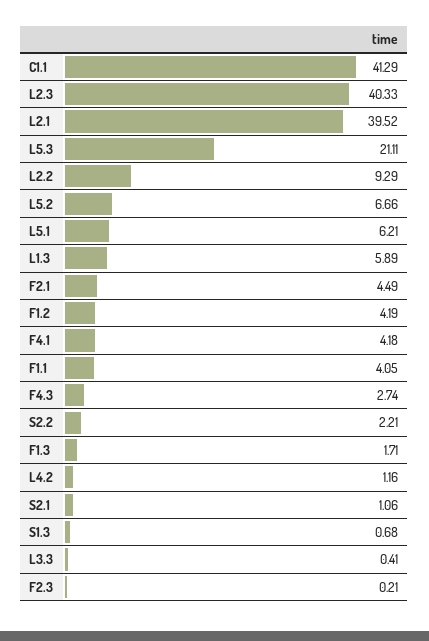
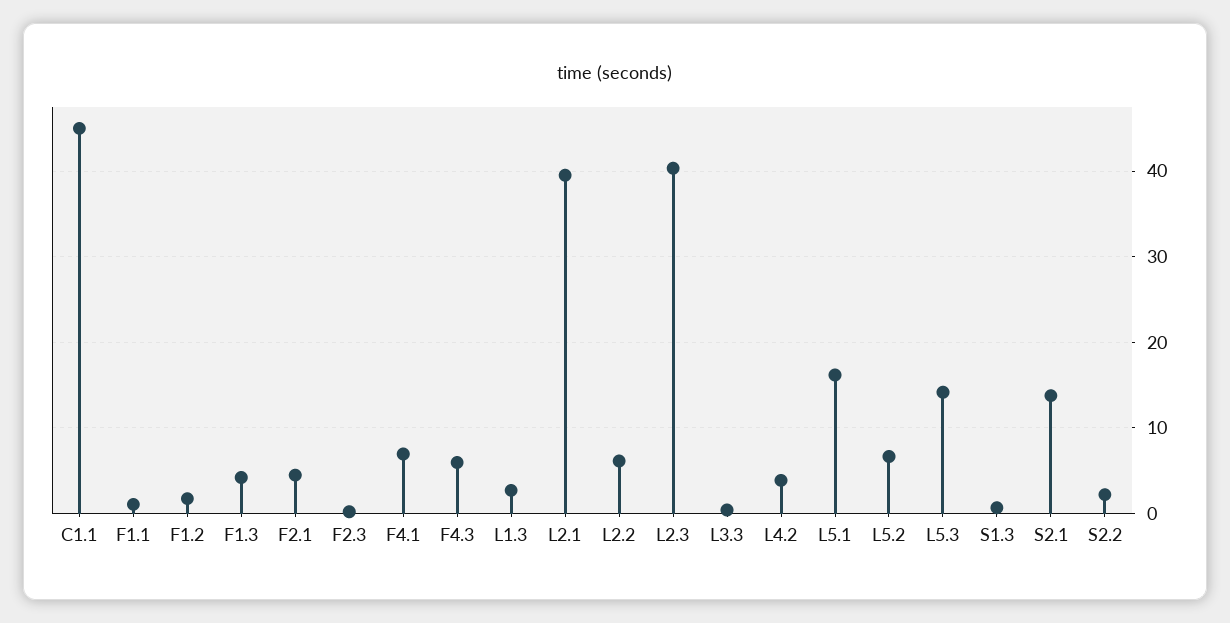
C1.1: 41.29 -> 45
L5.3: 21.11 -> 14
L2.2: 9.29 -> 6
L5.1: 6.21 -> 16
L1.3: 5.89 -> 3
F1.2: 4.19 -> 2
F4.1: 4.18 -> 7
F1.1: 4.05 -> 1
F4.3: 2.74 -> 6
F1.3: 1.71 -> 4
L4.2: 1.16 -> 4
S2.1: 1.06 -> 14

